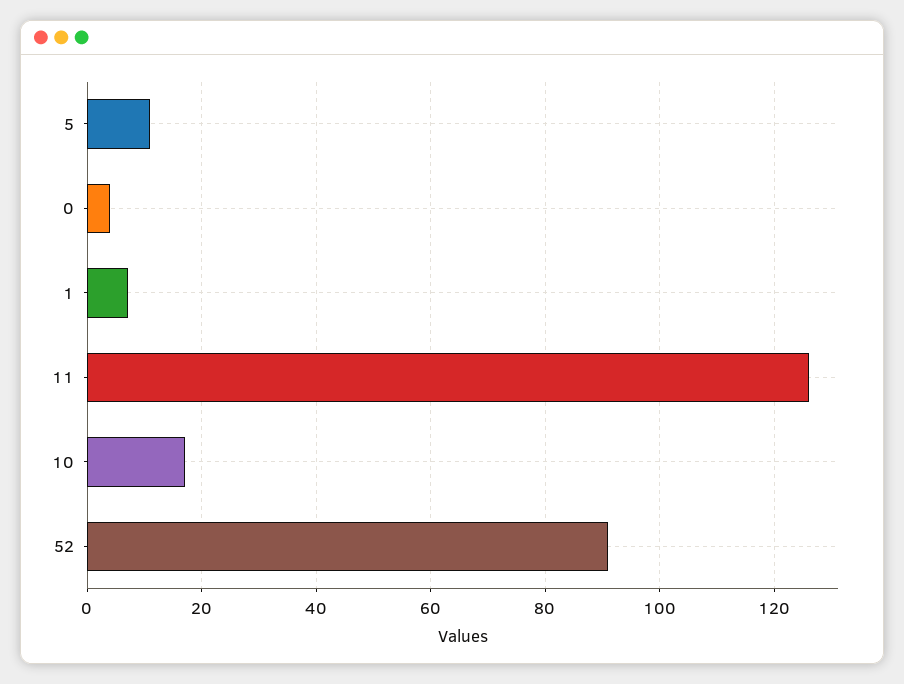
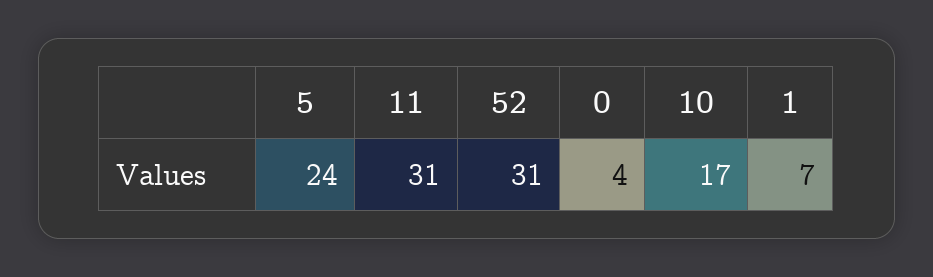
5: 10 -> 24
11: 125 -> 31
52: 90 -> 31

